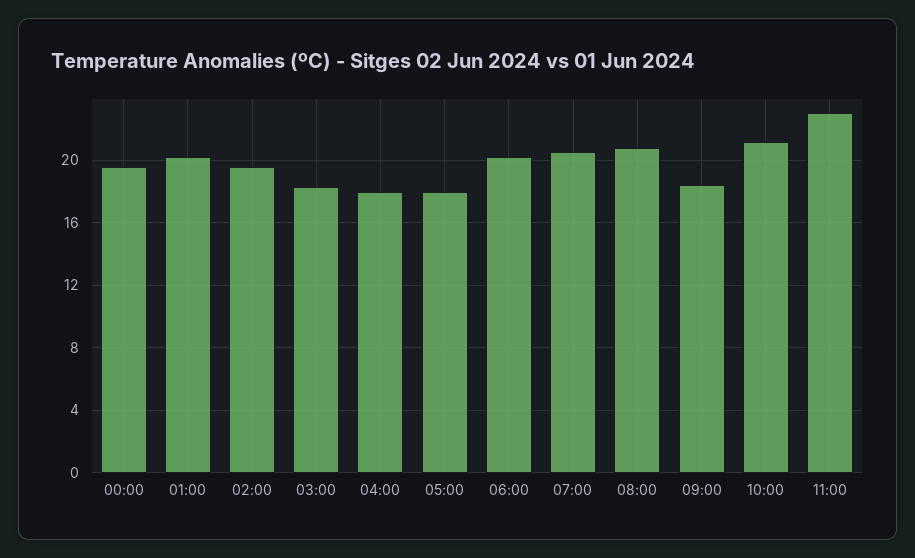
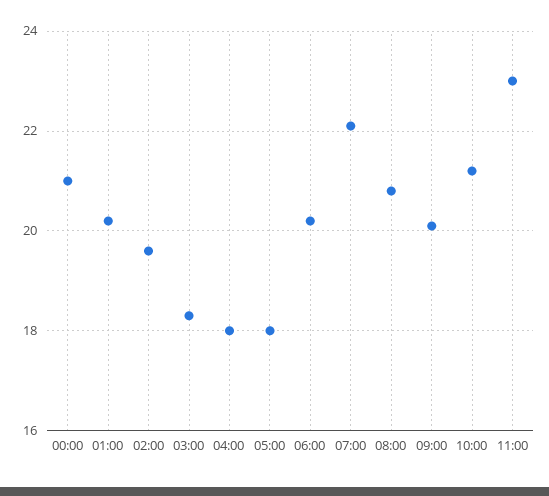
00:00: 19.5 -> 21
07:00: 20.5 -> 22
09:00: 18.5 -> 20

